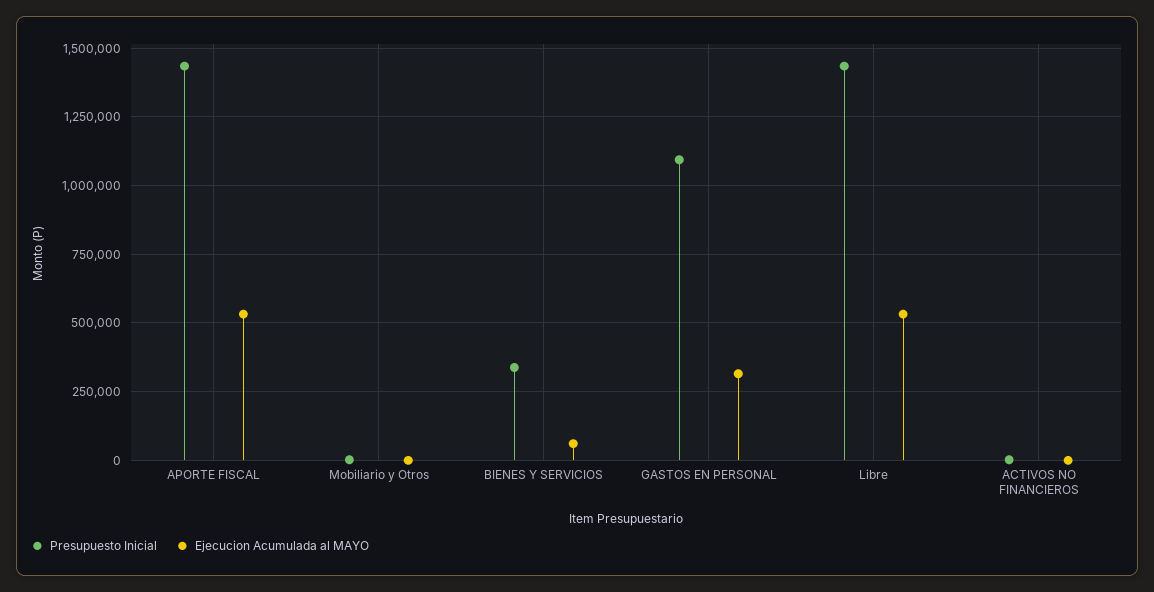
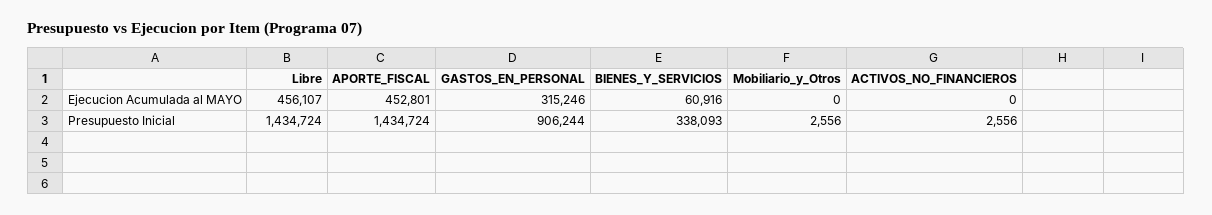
Ejecucion Acumulada al MAYO, APORTE FISCAL: 525000 -> 452801
Presupuesto Inicial, GASTOS EN PERSONAL: 1100000 -> 906244
Ejecucion Acumulada al MAYO, Libre: 525000 -> 456107

